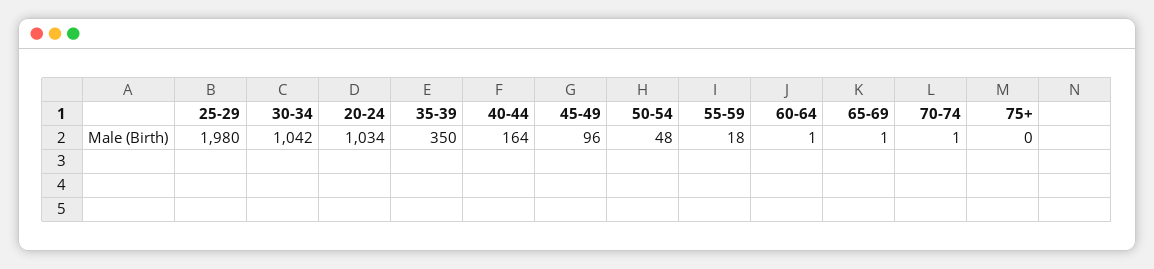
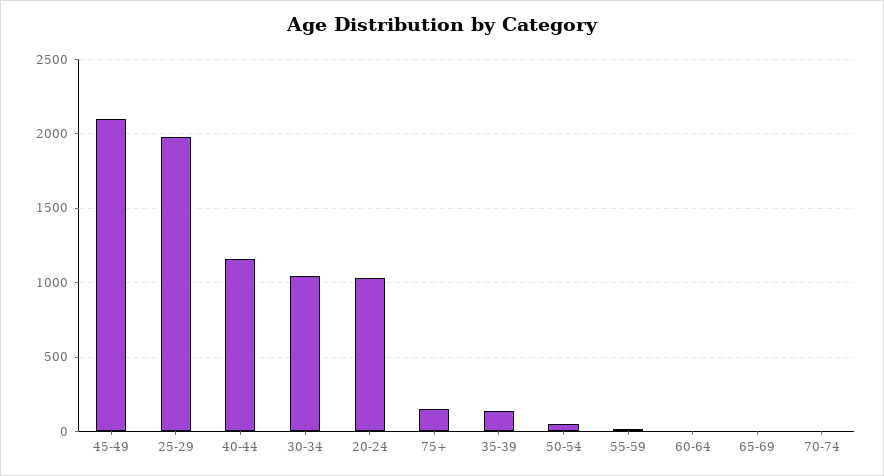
35-39: 350 -> 150
40-44: 164 -> 1150
45-49: 96 -> 2100
75+: 0 -> 150

